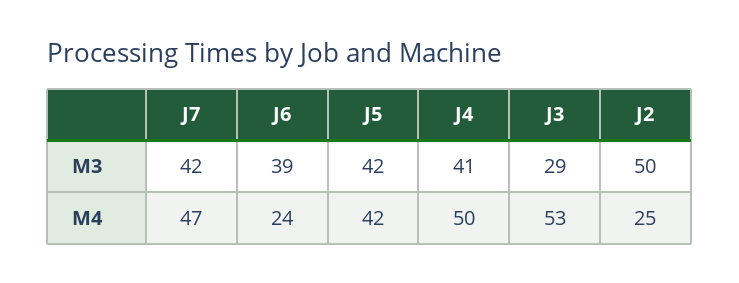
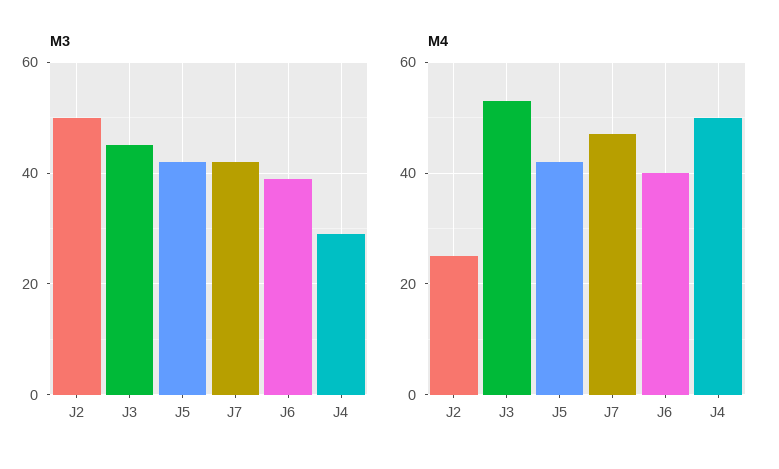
M3, J4: 41 -> 30
M3, J3: 29 -> 45
M4, J6: 24 -> 40

